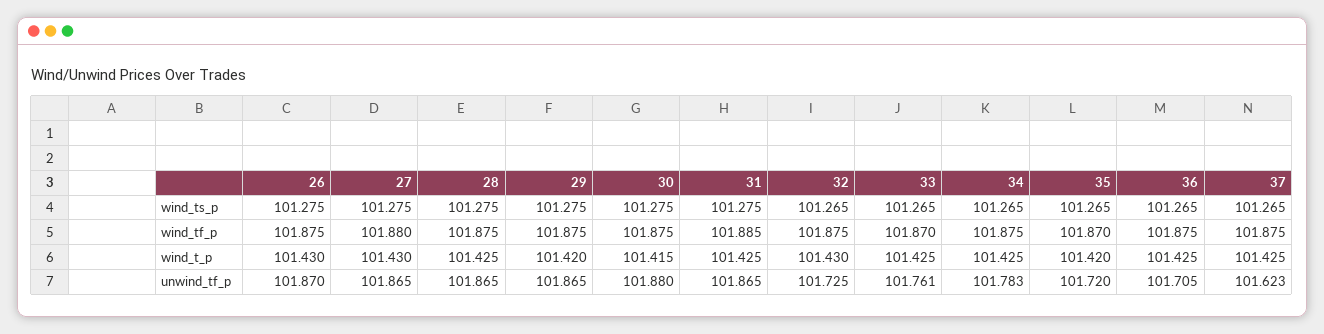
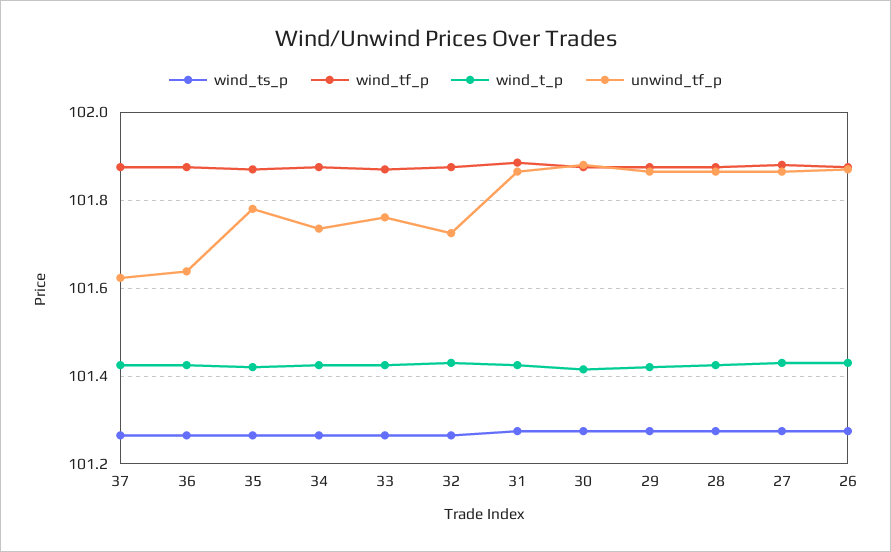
unwind_tf_p, 34: 101.783 -> 101.74
unwind_tf_p, 35: 101.72 -> 101.78
unwind_tf_p, 36: 101.705 -> 101.64

